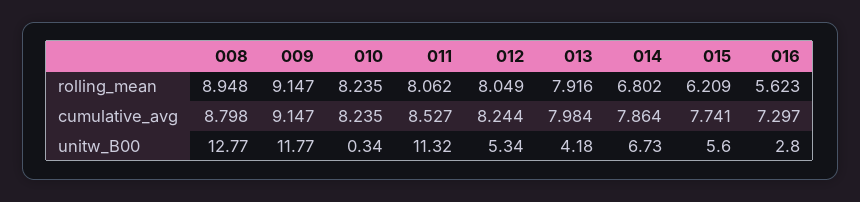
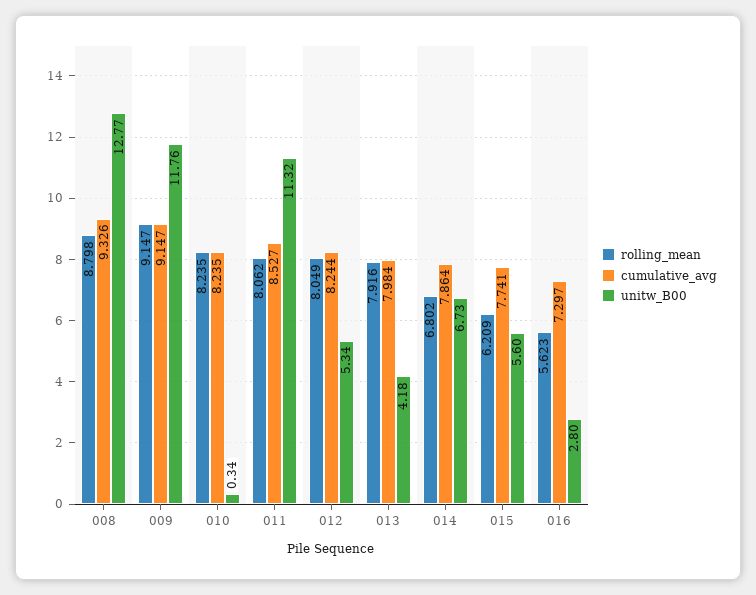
rolling_mean, 008: 8.948 -> 8.798
cumulative_avg, 008: 8.798 -> 9.326
unitw_B00, 009: 11.77 -> 11.76

